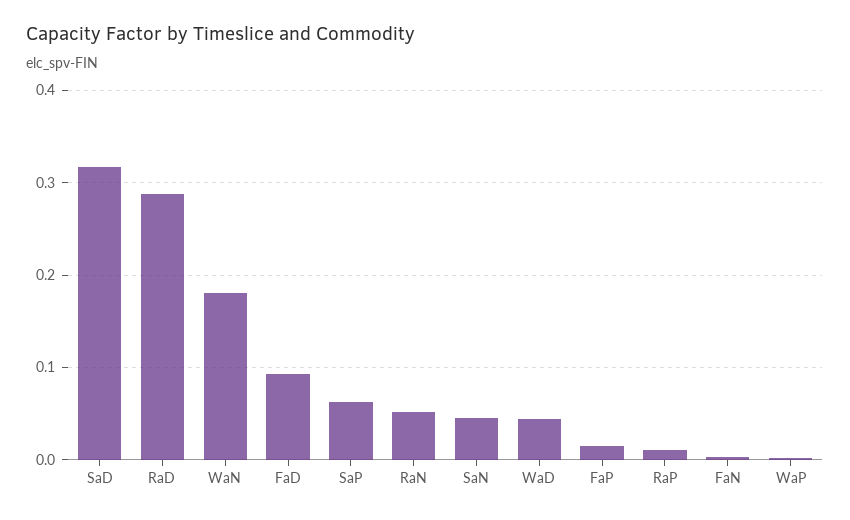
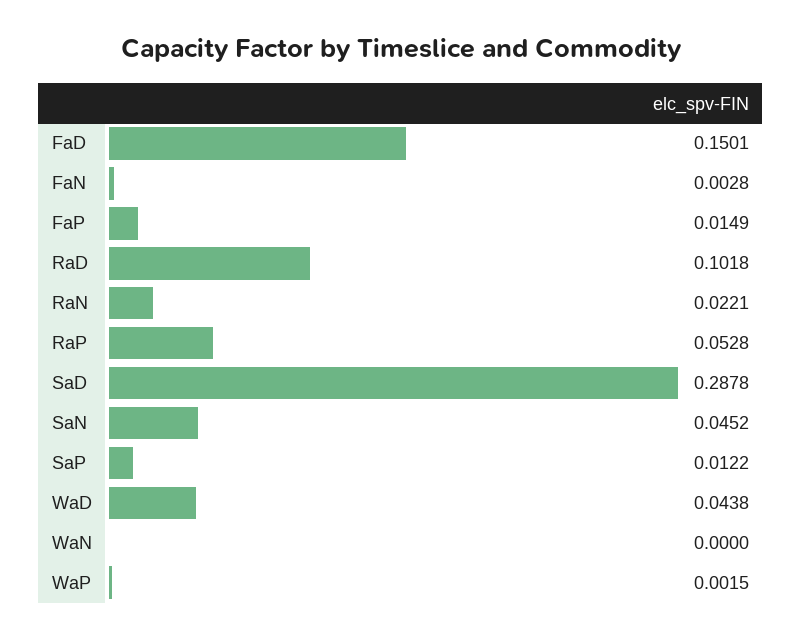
SaD: 0.32 -> 0.2878
RaD: 0.29 -> 0.1018
WaN: 0.18 -> 0
FaD: 0.09 -> 0.1501
SaP: 0.06 -> 0.0122
RaN: 0.05 -> 0.0221
RaP: 0.01 -> 0.0528

